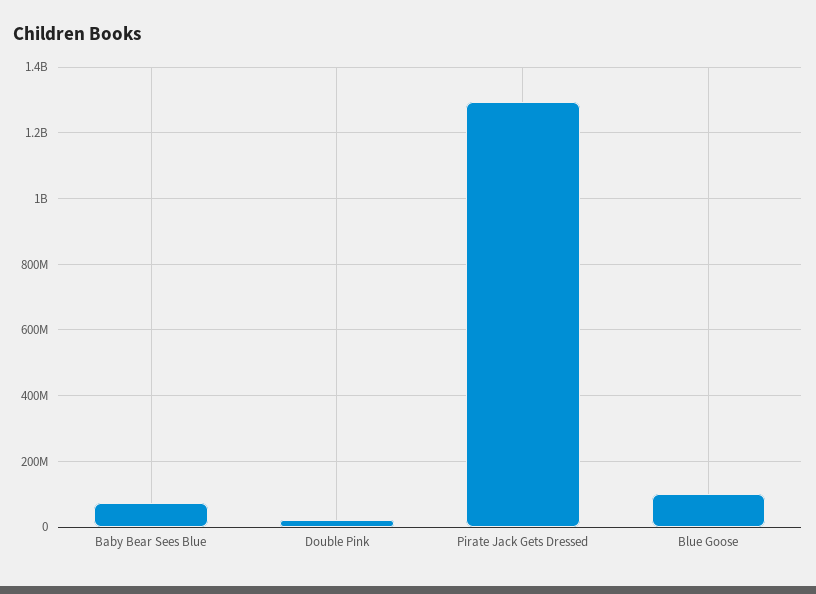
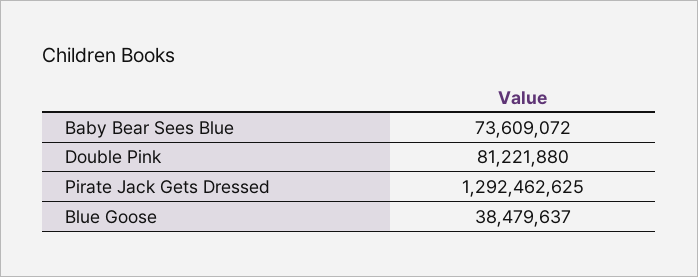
Double Pink: 20000000 -> 81221880
Blue Goose: 100000000 -> 38479637

